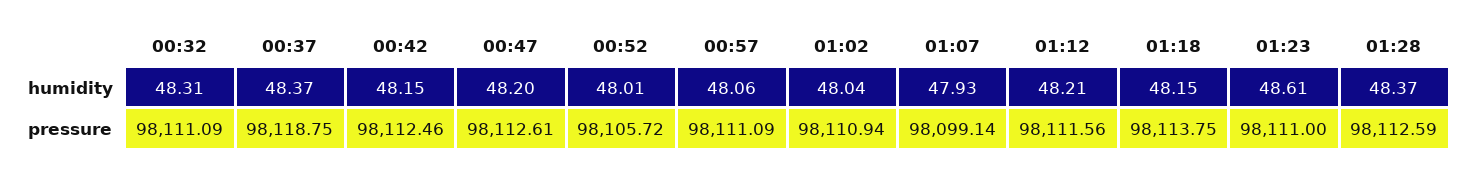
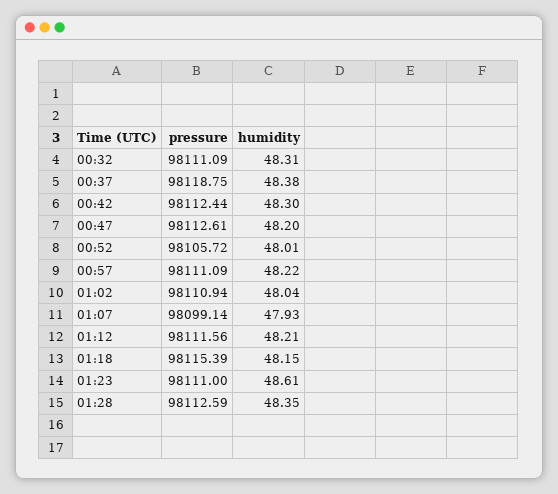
00:37, humidity: 48.37 -> 48.38
00:42, humidity: 48.15 -> 48.3
00:57, humidity: 48.06 -> 48.22
01:28, humidity: 48.37 -> 48.35
00:42, pressure: 98112.46 -> 98112.44
01:18, pressure: 98113.75 -> 98115.39

